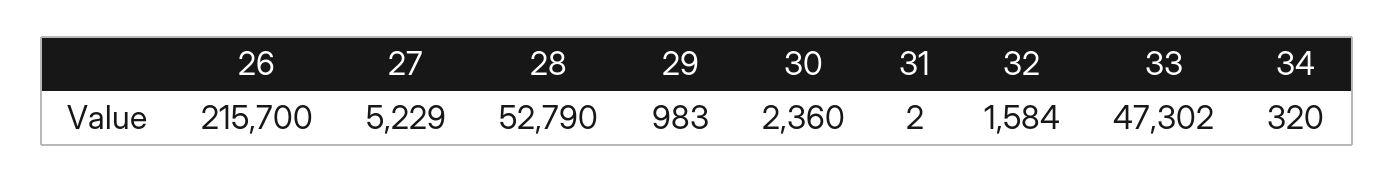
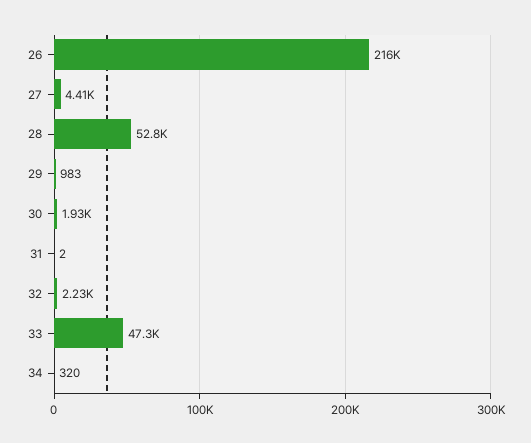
27: 5229 -> 4410
30: 2360 -> 1930
32: 1584 -> 2230

